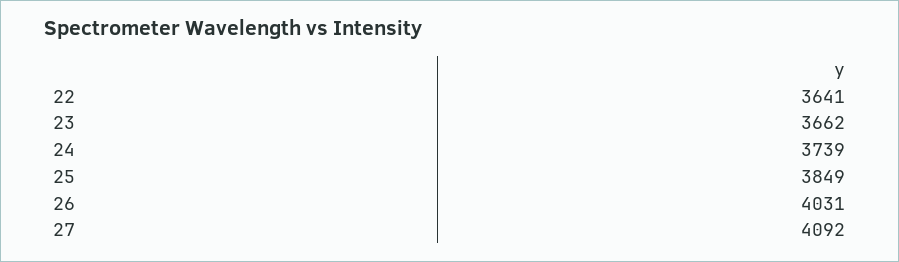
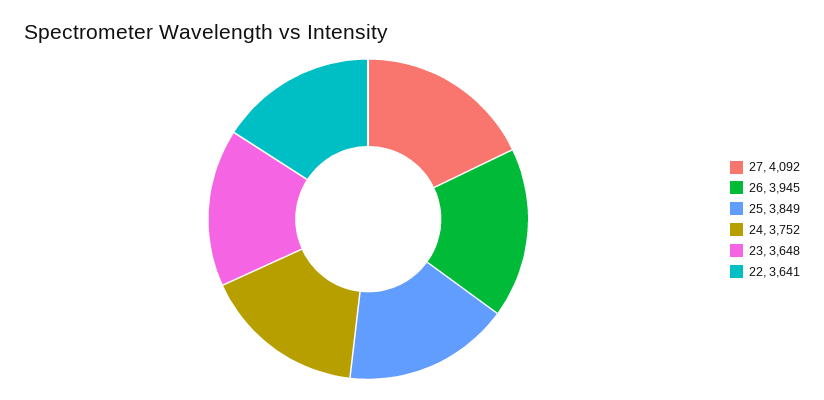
23: 3662 -> 3648
24: 3739 -> 3752
26: 4031 -> 3945

